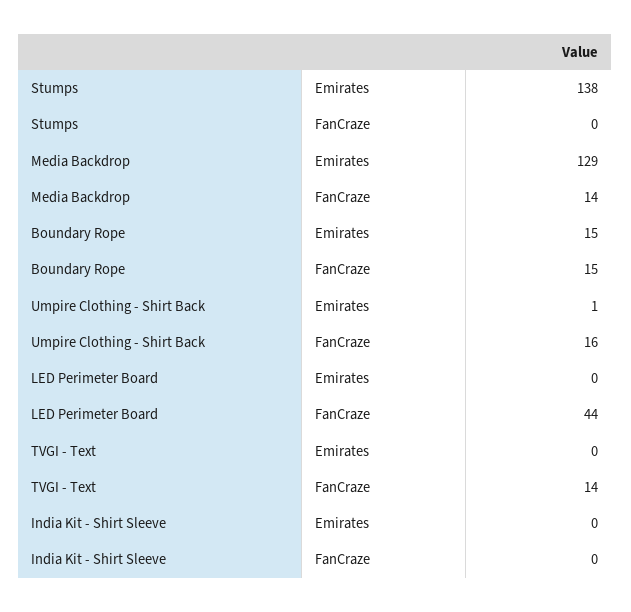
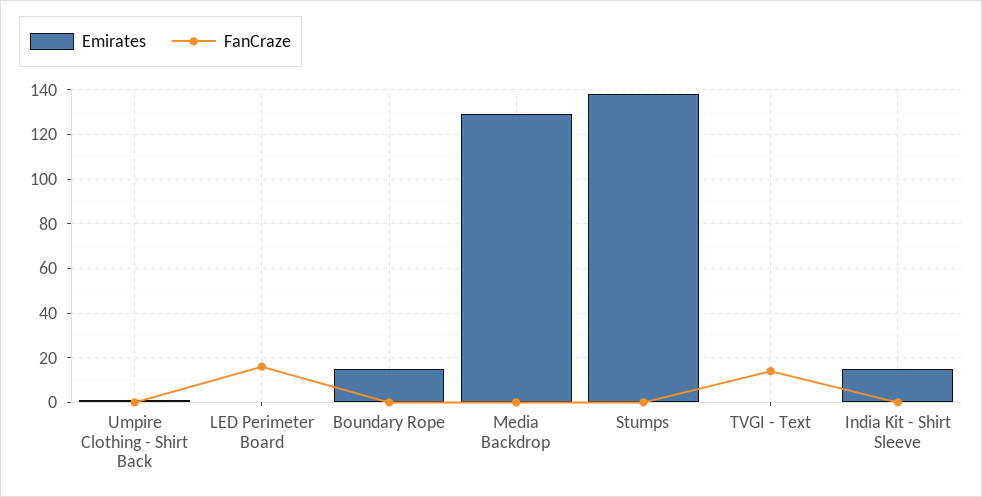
FanCraze, Media Backdrop: 14 -> 0
FanCraze, Boundary Rope: 15 -> 0
FanCraze, Umpire Clothing - Shirt Back: 16 -> 0
FanCraze, LED Perimeter Board: 44 -> 15
Emirates, India Kit - Shirt Sleeve: 0 -> 15

